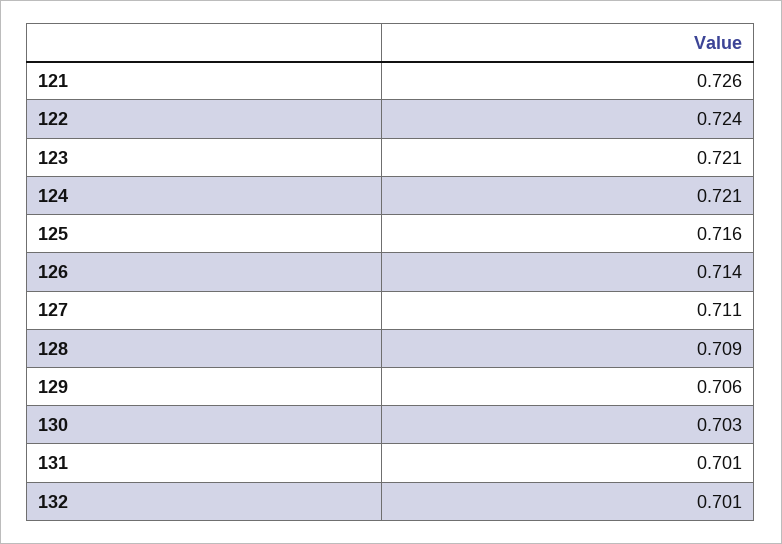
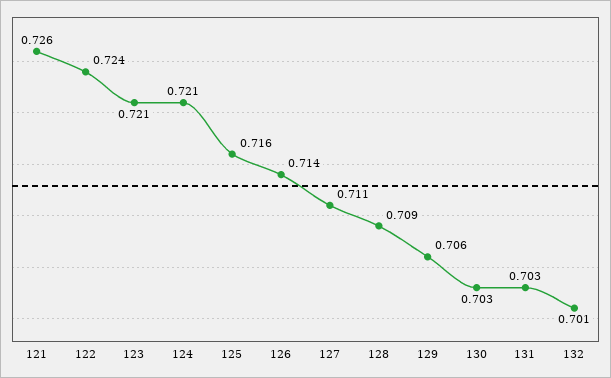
131: 0.701 -> 0.703

